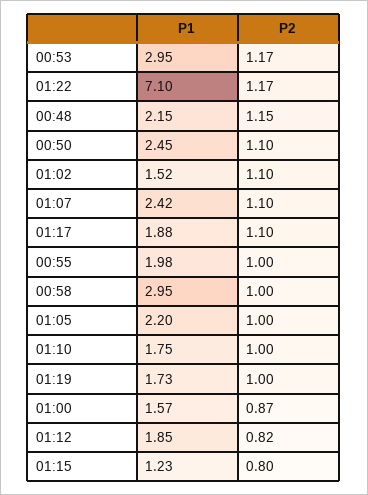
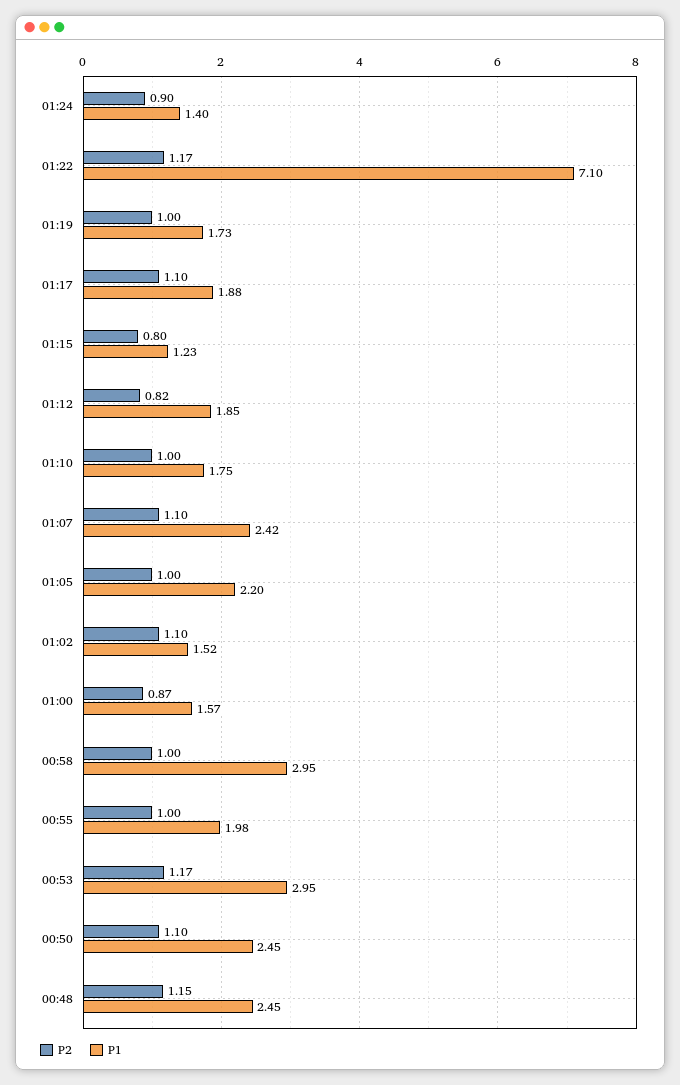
P1, 00:48: 2.15 -> 2.45
P2, 01:24: none -> 0.9
P1, 01:24: none -> 1.4

